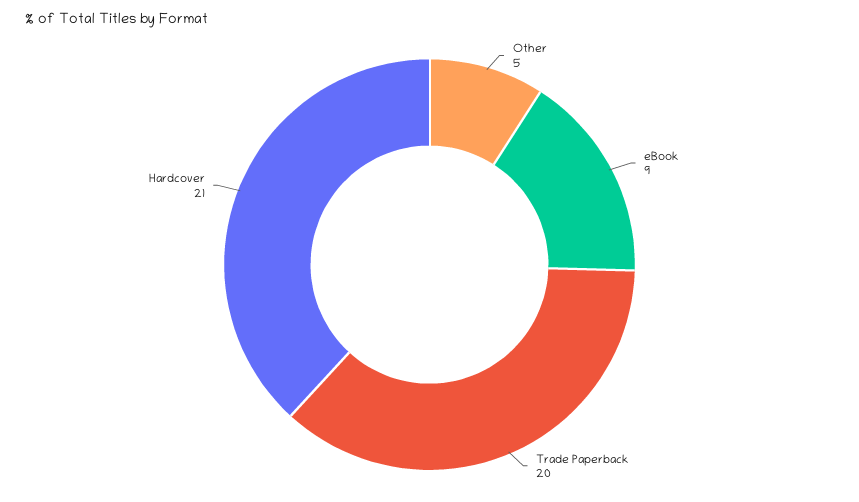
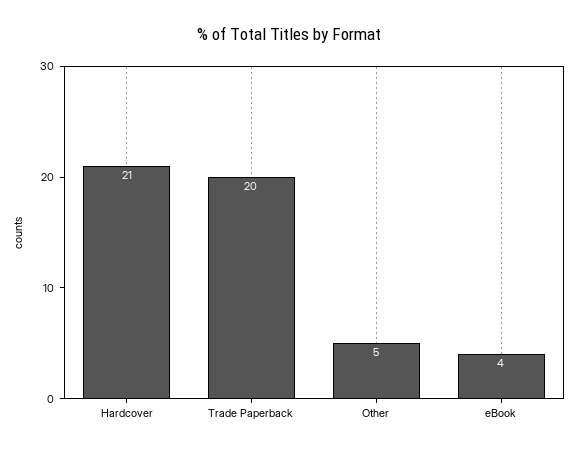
eBook: 9 -> 4

